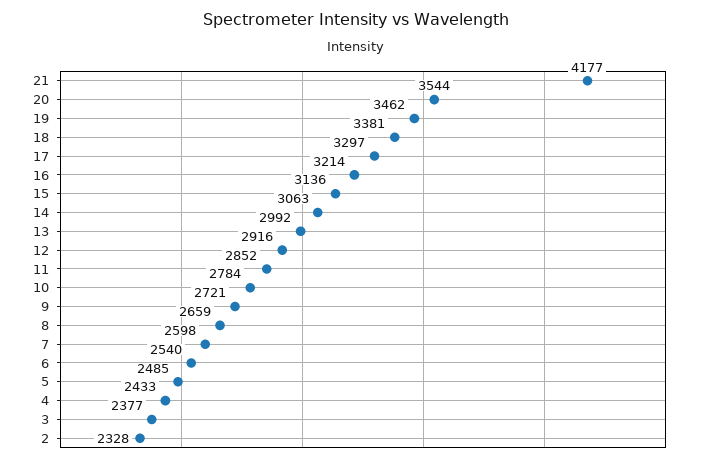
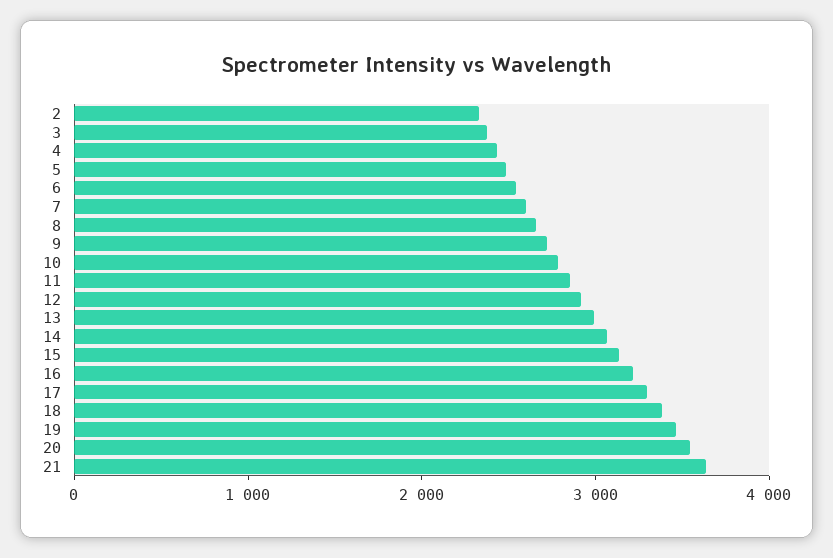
21: 4177 -> 3600

